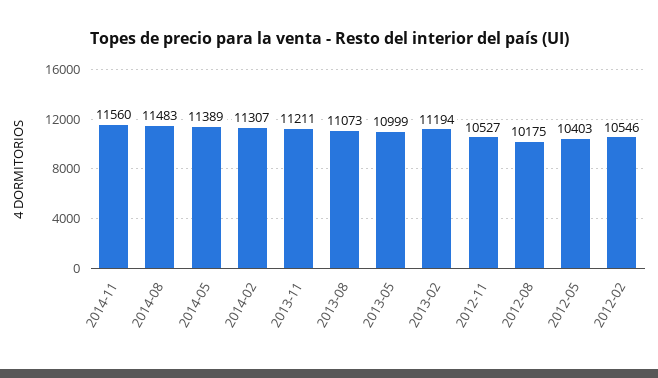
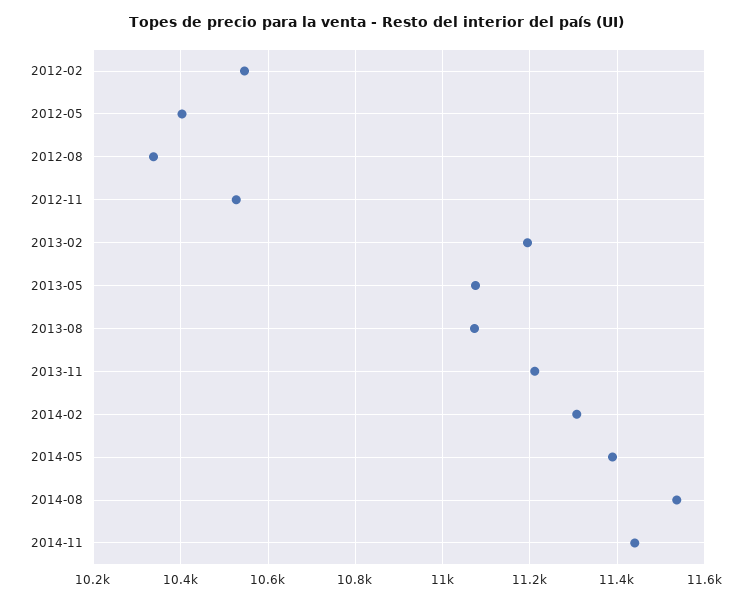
2014-11: 11560 -> 11440
2014-08: 11483 -> 11540
2013-05: 10999 -> 11080
2012-08: 10175 -> 10340

